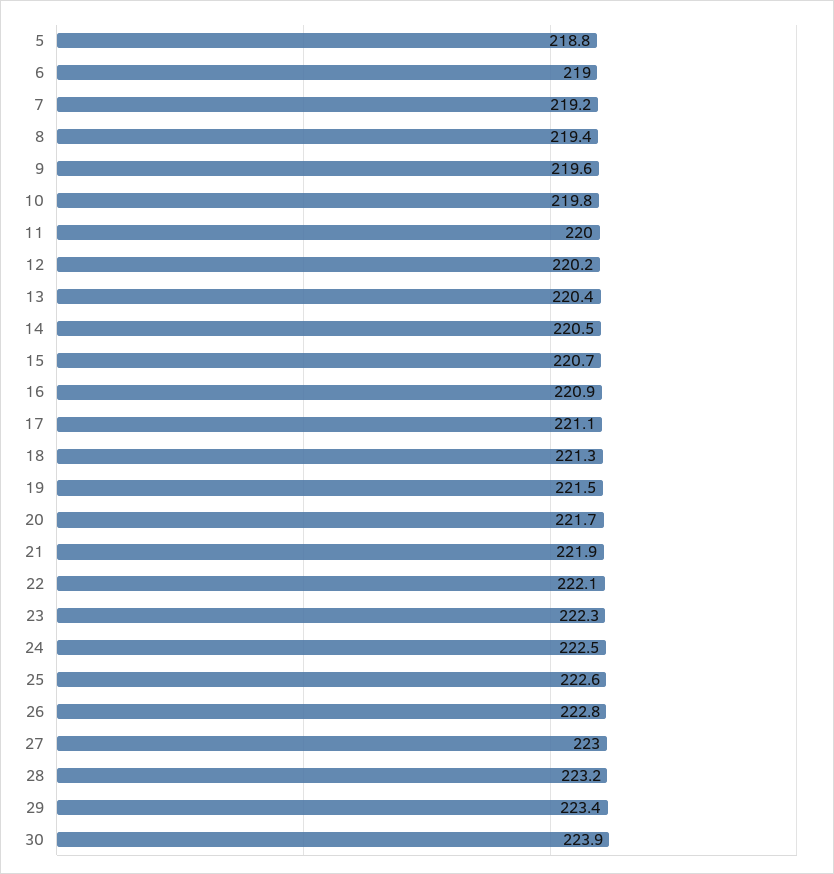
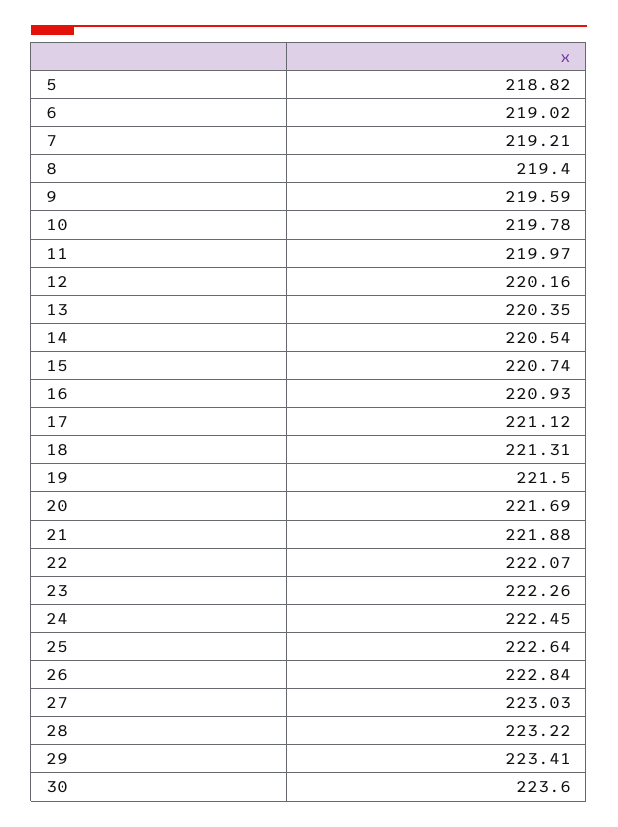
30: 223.9 -> 223.6

